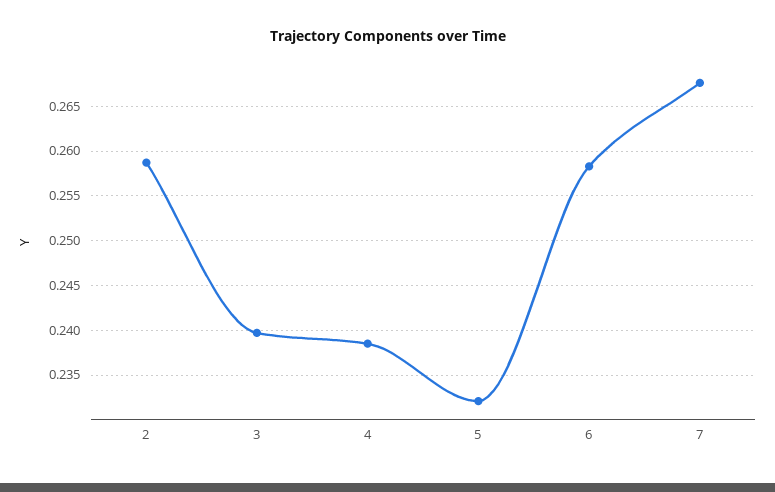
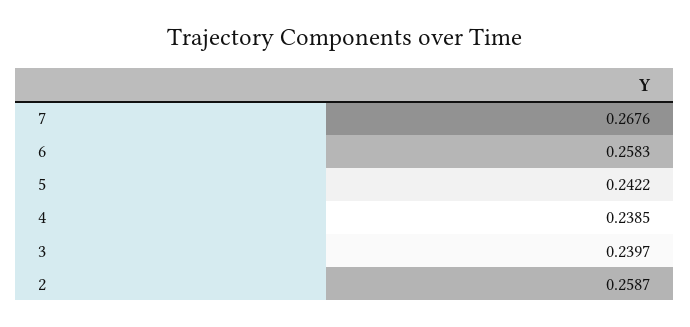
5: 0.232 -> 0.2422

